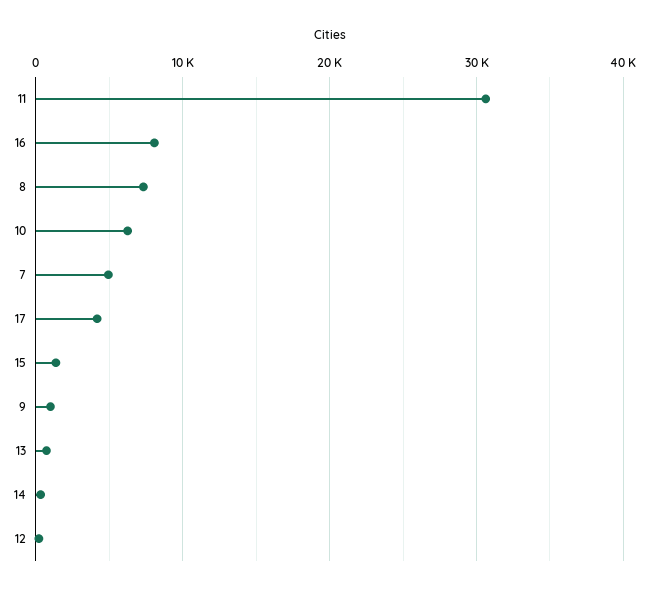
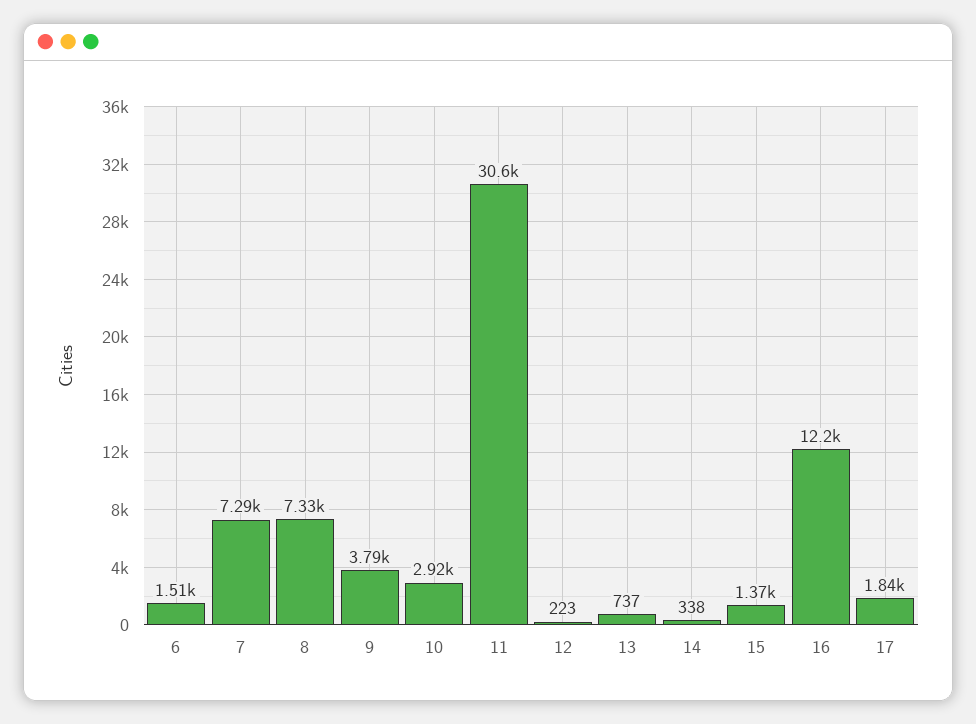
16: 8000 -> 12200
10: 6000 -> 2920
7: 5000 -> 7290
17: 4000 -> 1840
9: 1000 -> 3790
6: none -> 1510

